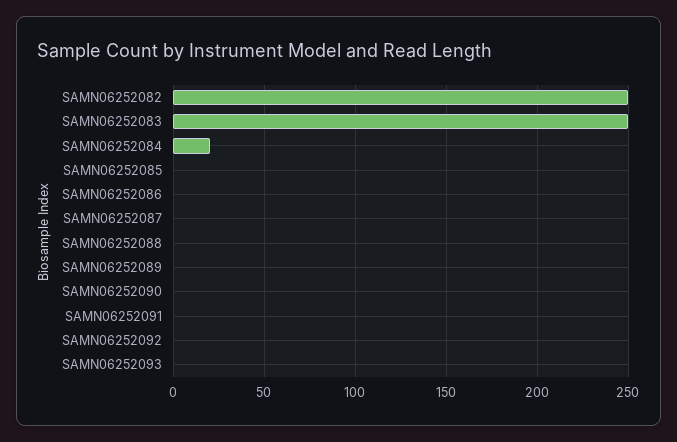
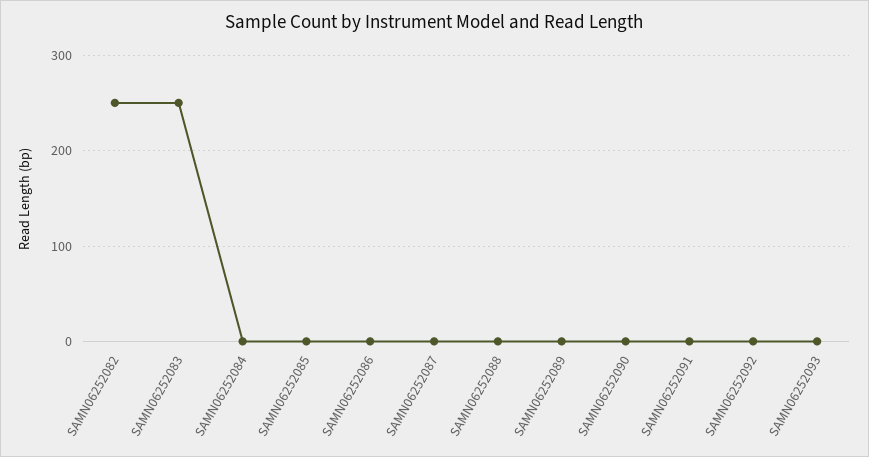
SAMN06252084: 20 -> 0

